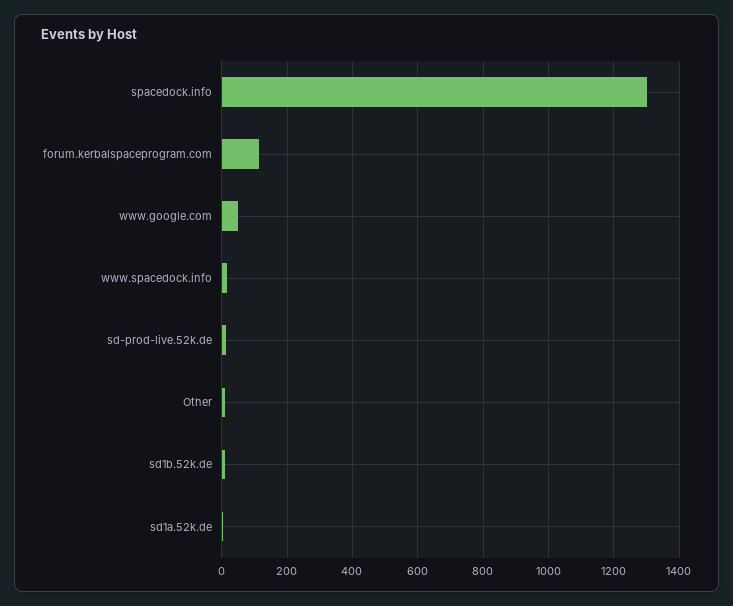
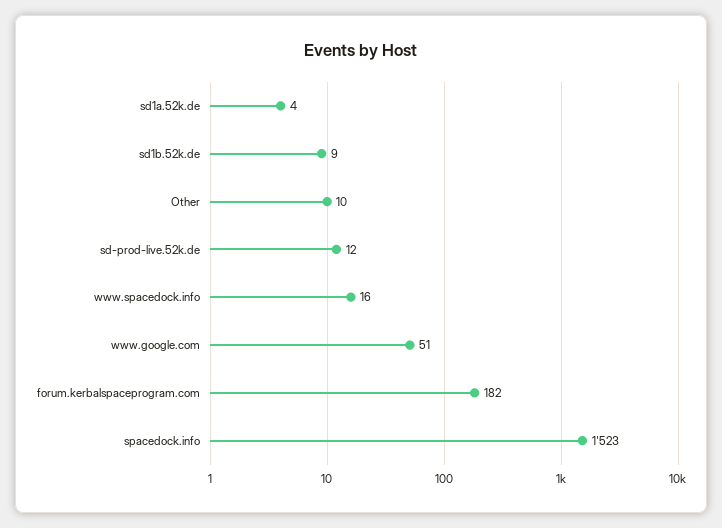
spacedock.info: 1300 -> 1523
forum.kerbalspaceprogram.com: 120 -> 182

